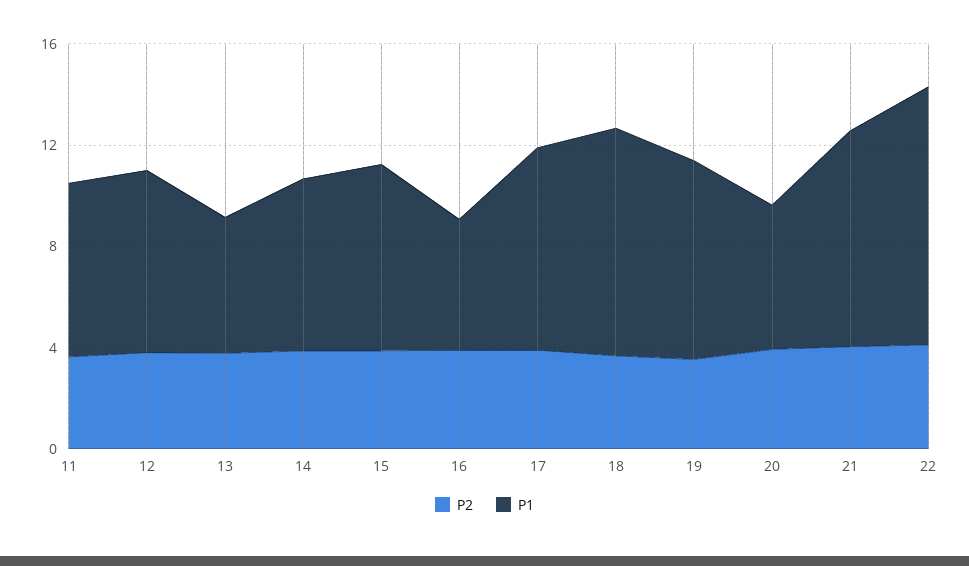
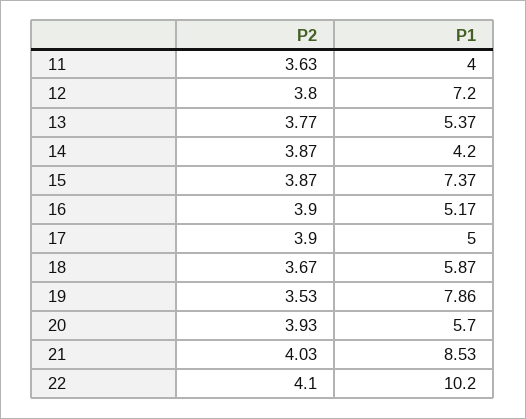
P1, 11: 7 -> 4
P1, 14: 7 -> 4.2
P1, 17: 8 -> 5
P1, 18: 9 -> 5.87

